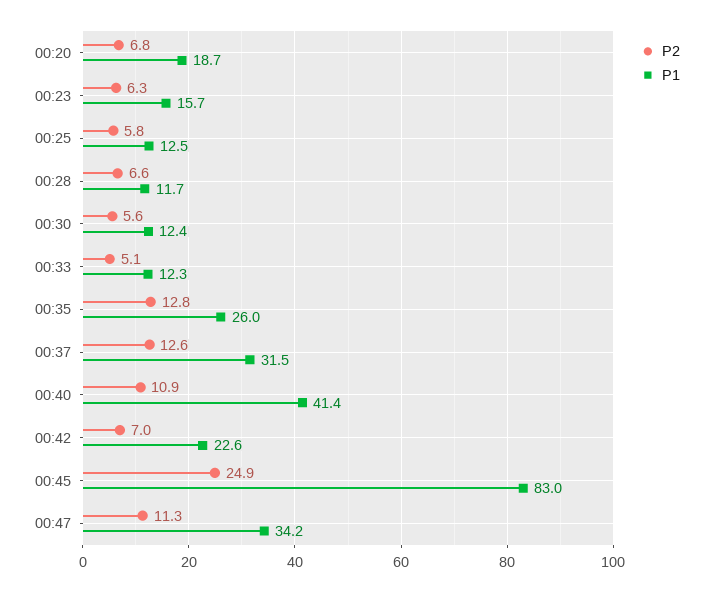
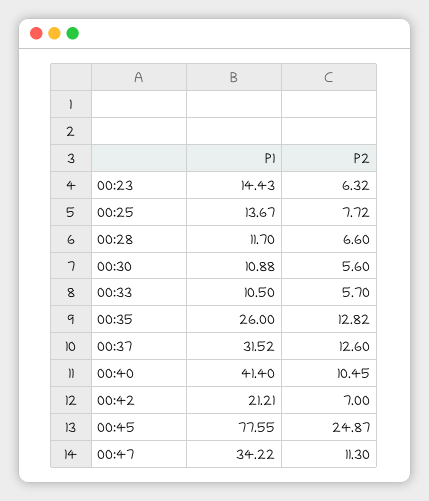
P2, 00:20: 6.8 -> none
P1, 00:20: 18.7 -> none
P1, 00:23: 15.7 -> 14.43
P2, 00:25: 5.8 -> 7.72
P1, 00:25: 12.5 -> 13.67
P1, 00:30: 12.4 -> 10.88
P2, 00:33: 5.1 -> 5.7
P1, 00:33: 12.3 -> 10.5
P2, 00:40: 10.9 -> 10.45
P1, 00:42: 22.6 -> 21.21
P1, 00:45: 83 -> 77.55

